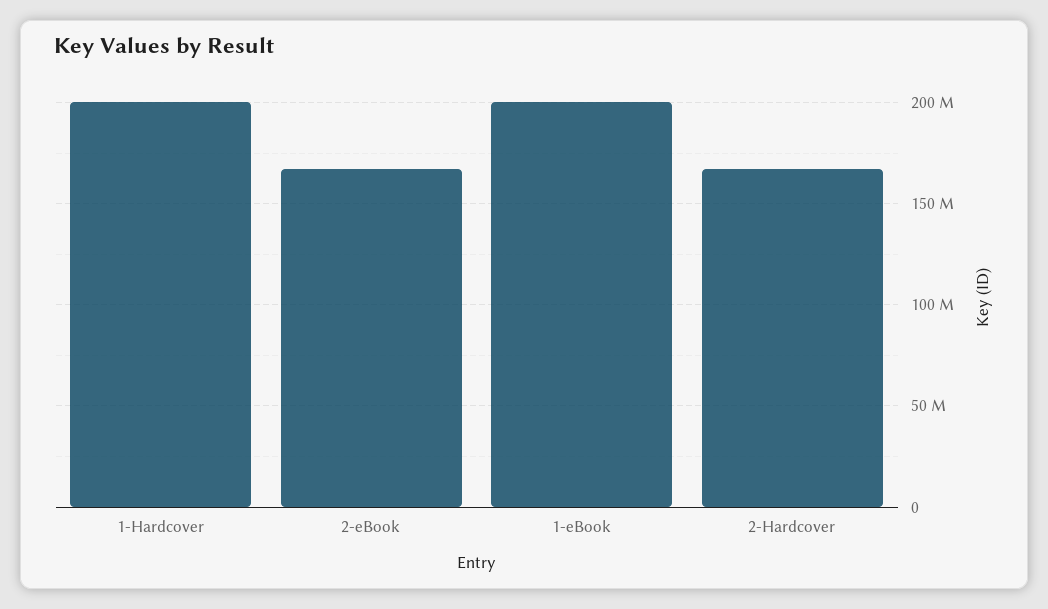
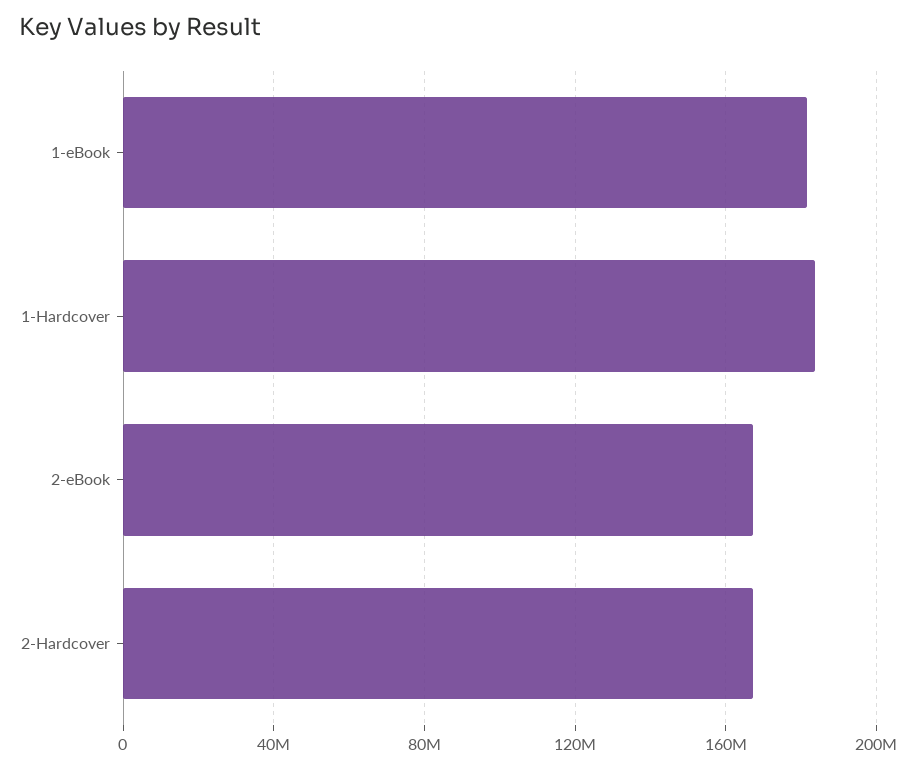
1-Hardcover: 200000000 -> 185000000
1-eBook: 200000000 -> 180000000

